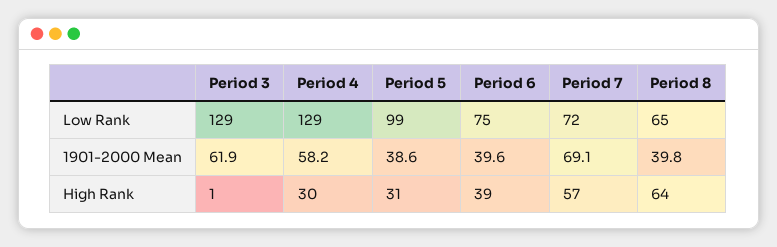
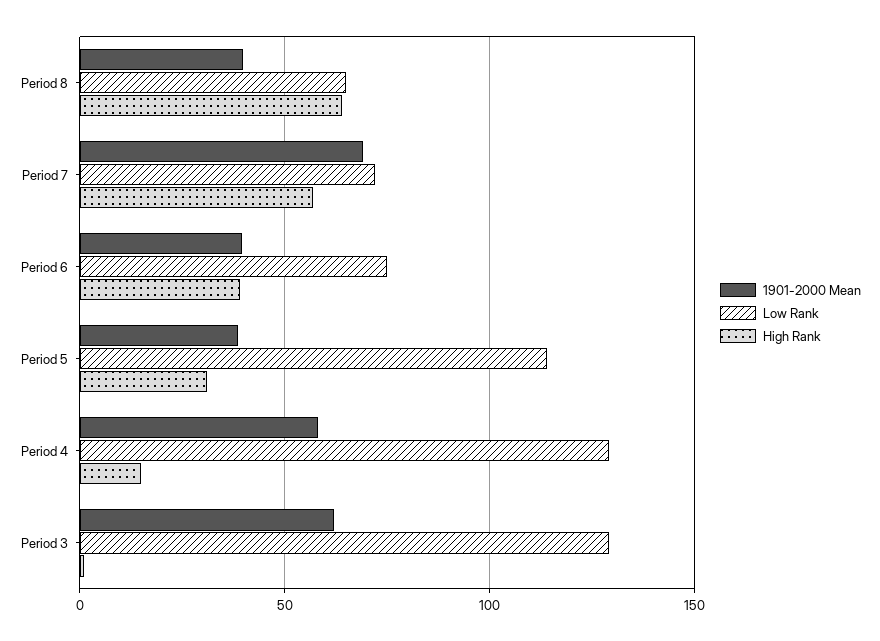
Low Rank, Period 5: 99 -> 115
High Rank, Period 4: 30 -> 15

